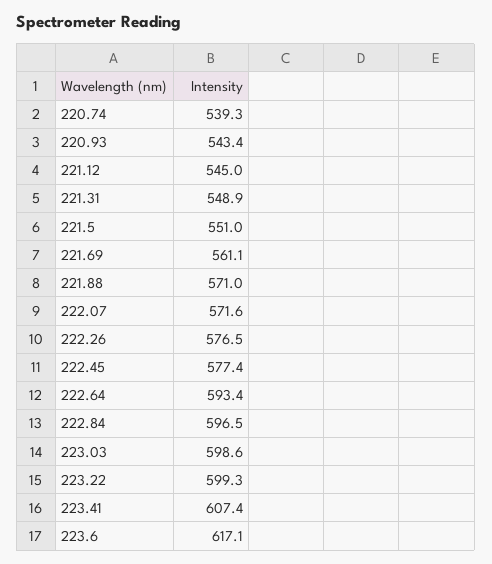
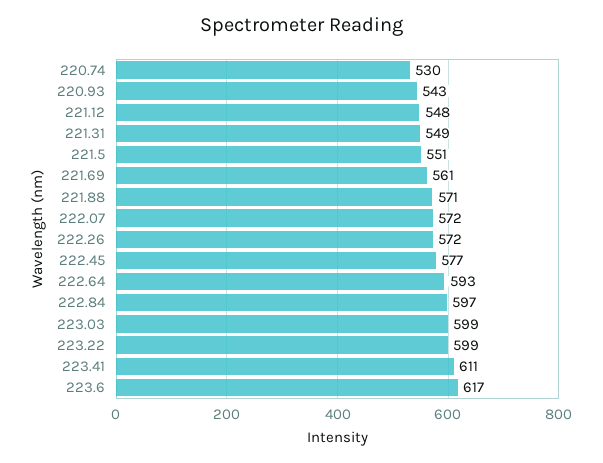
220.74: 539.3 -> 530
221.12: 545 -> 548
222.26: 576.5 -> 572
223.41: 607.4 -> 611

